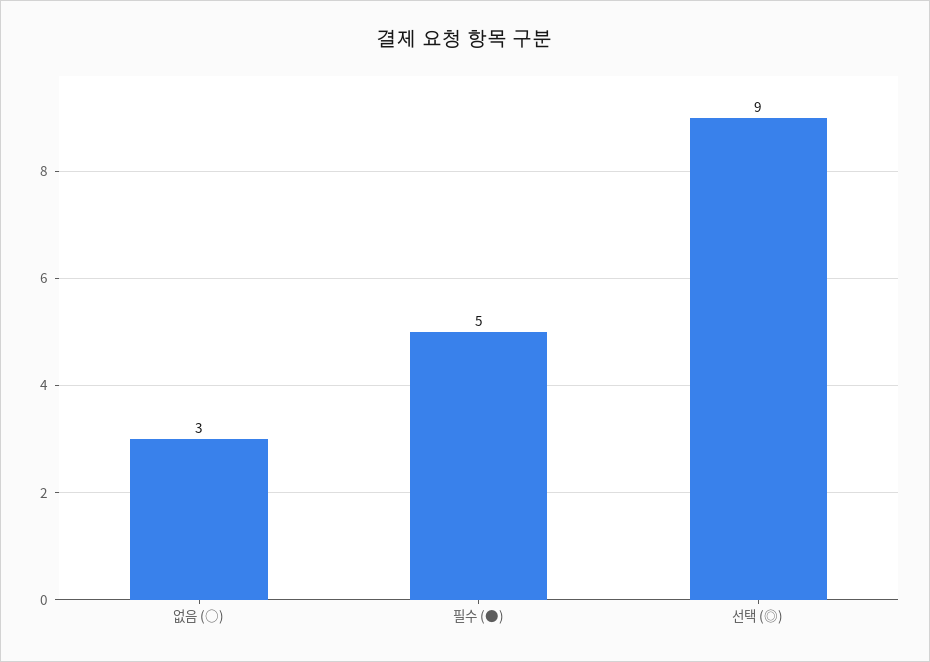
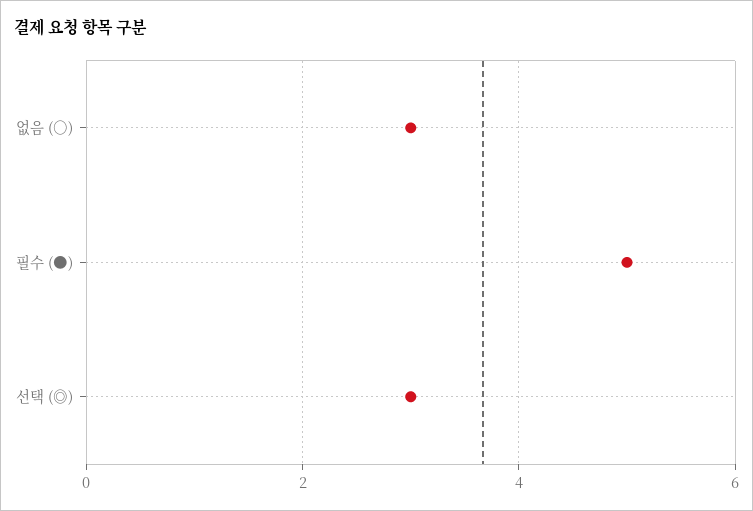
선택 (◎): 9 -> 3

